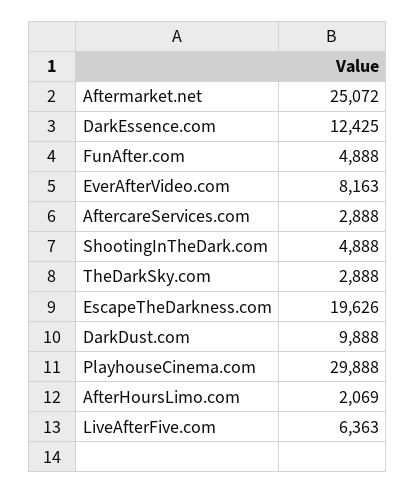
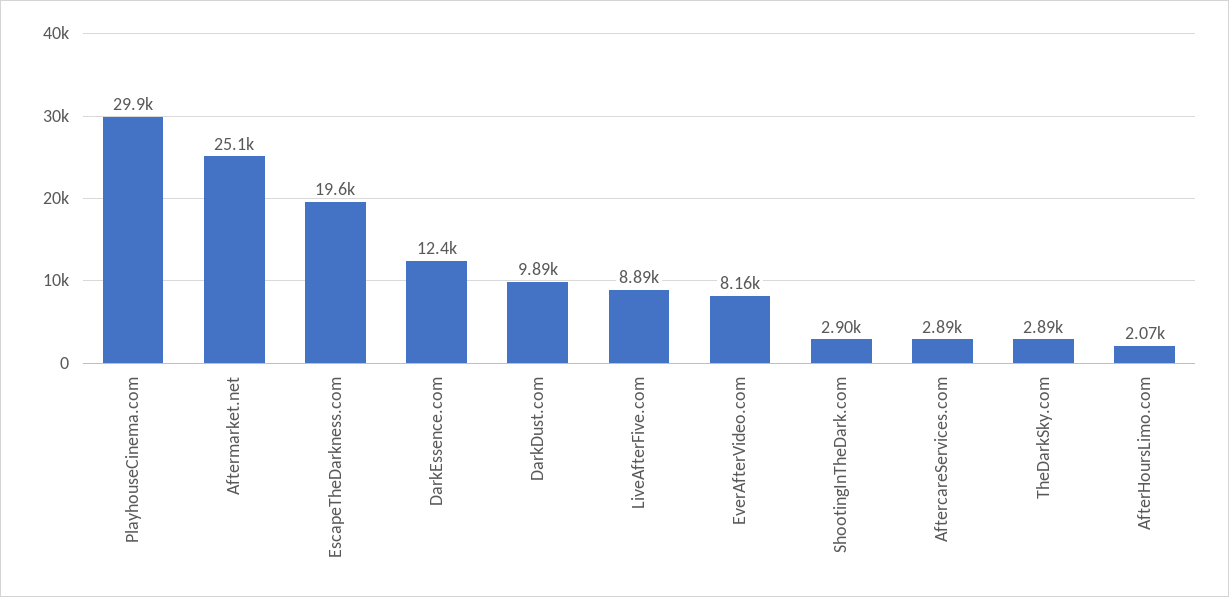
FunAfter.com: 4888 -> none
ShootingInTheDark.com: 4888 -> 2900
LiveAfterFive.com: 6363 -> 8890

